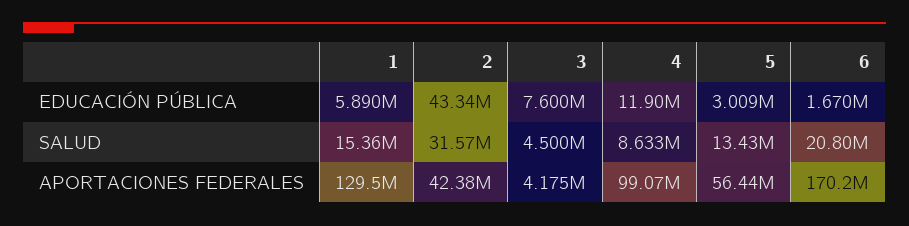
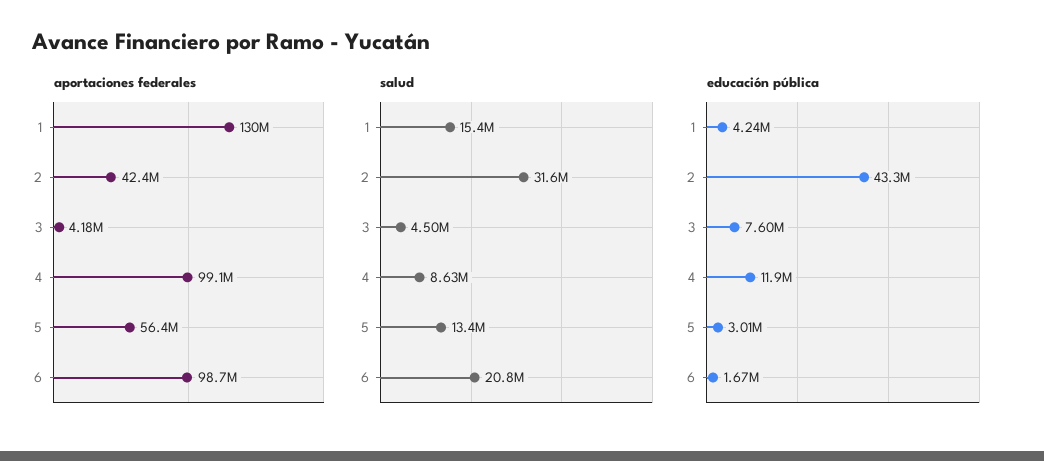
EDUCACIÓN PÚBLICA, 1: 5890000 -> 4240000
APORTACIONES FEDERALES, 6: 170200000 -> 98700000

